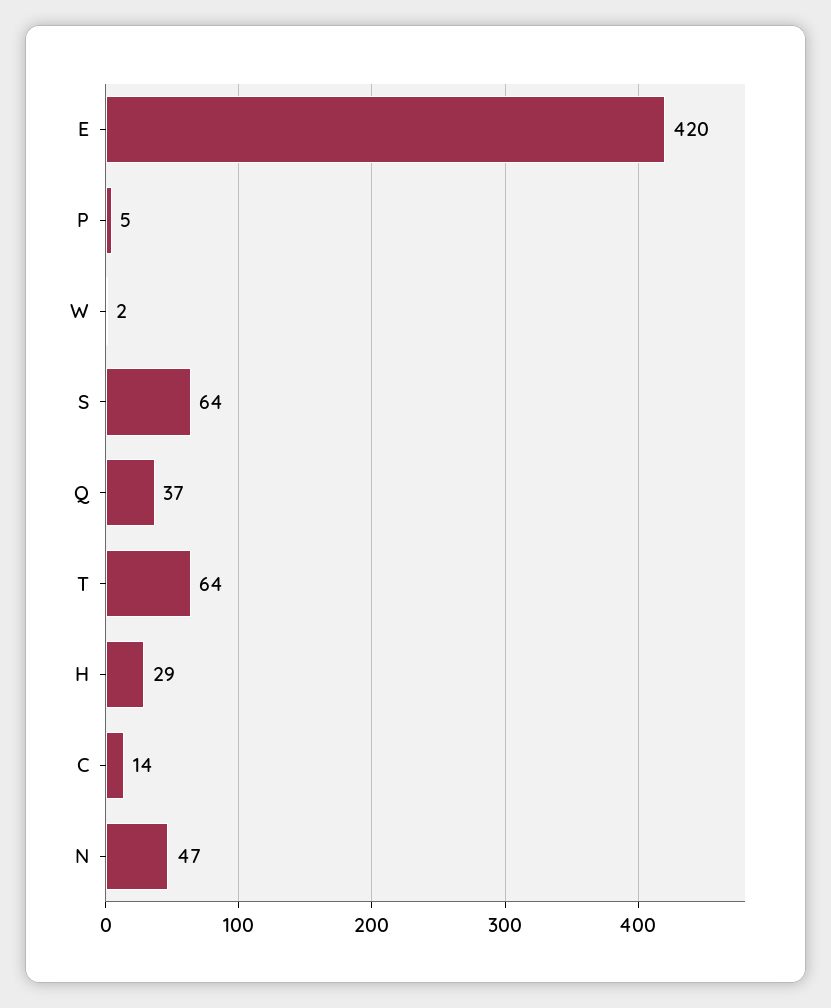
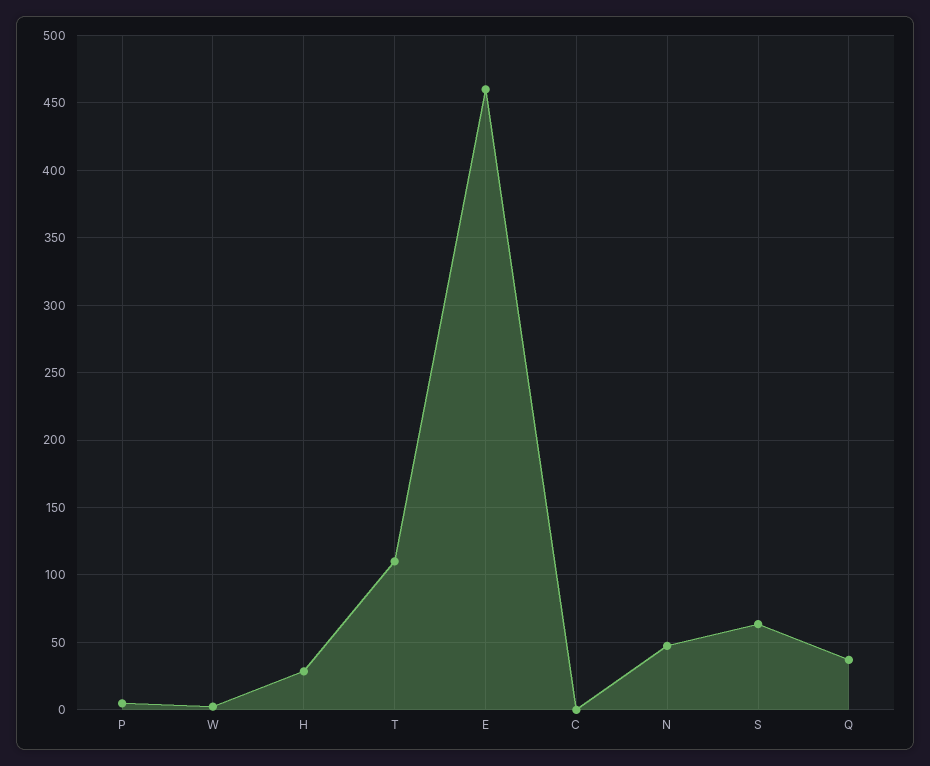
E: 420 -> 460
T: 64 -> 110
C: 14 -> 0

